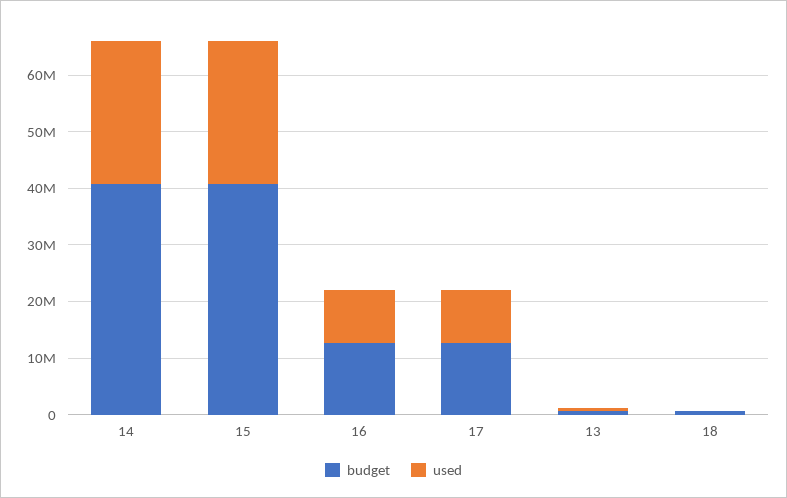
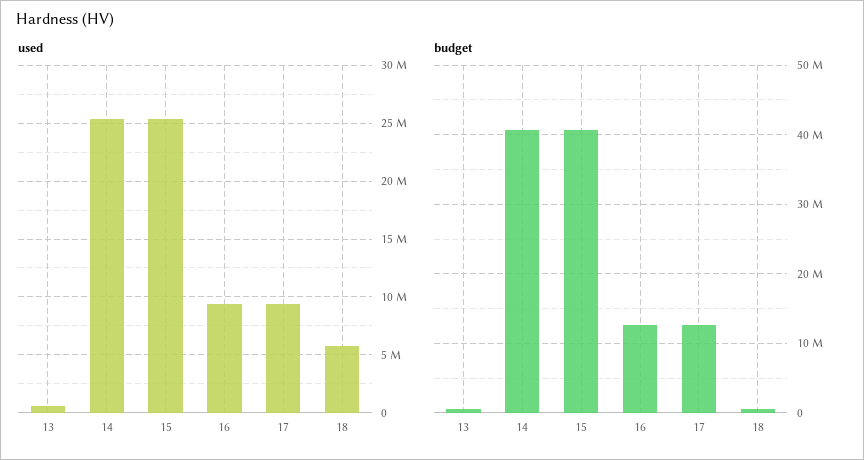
used, 18: 0 -> 6000000

